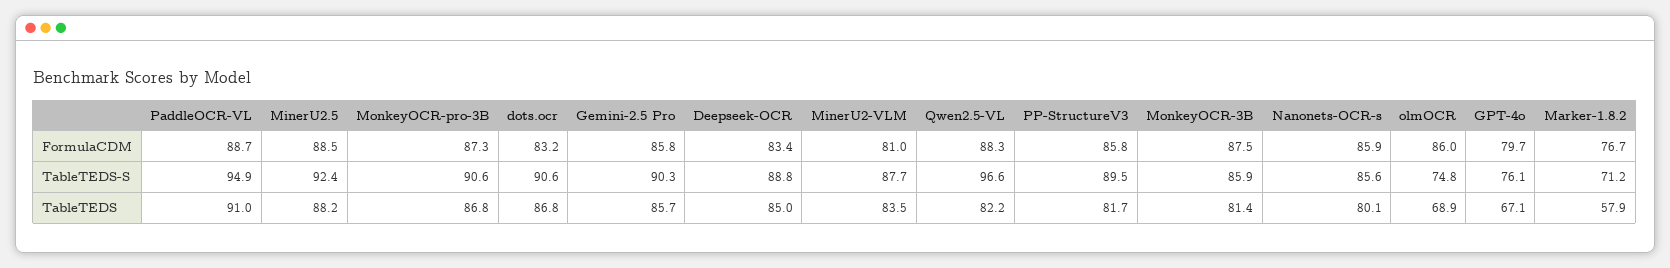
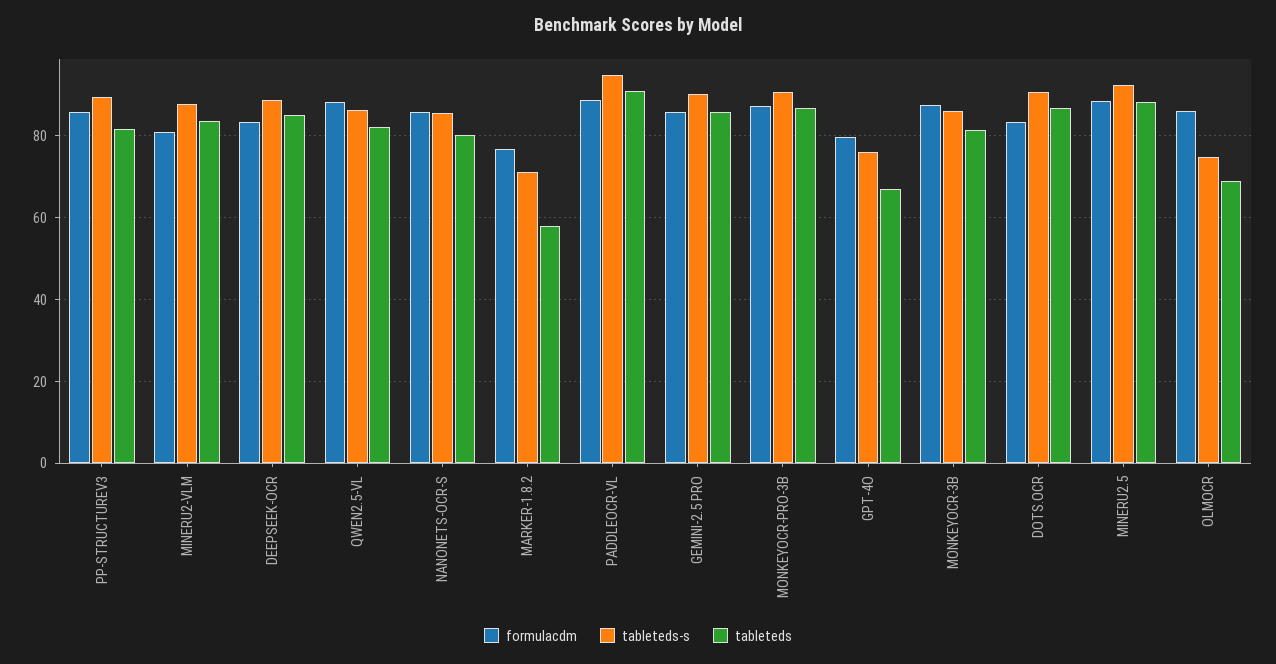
TableTEDS-S, Qwen2.5-VL: 96.6 -> 86

